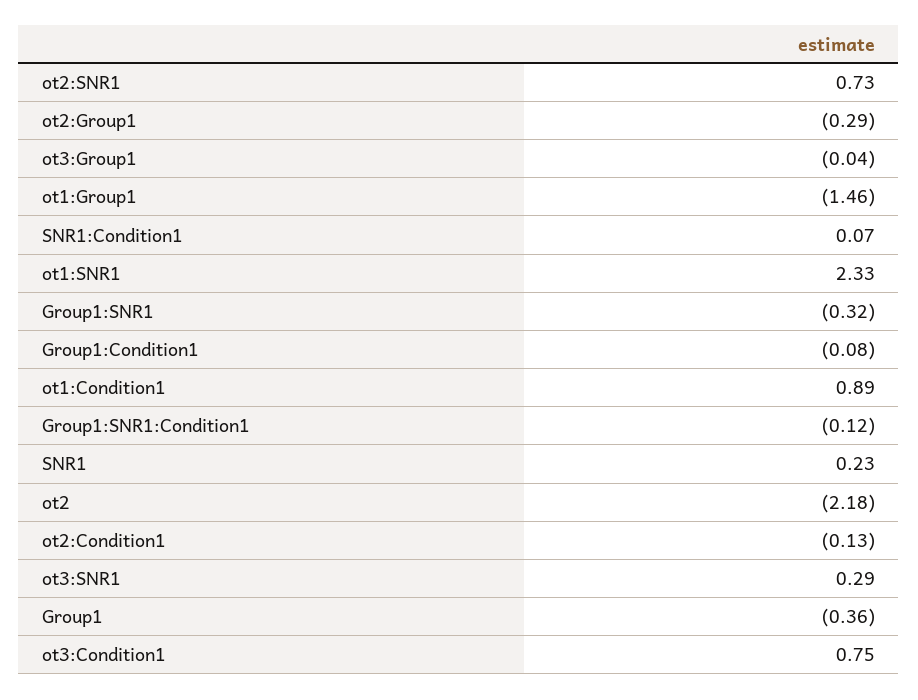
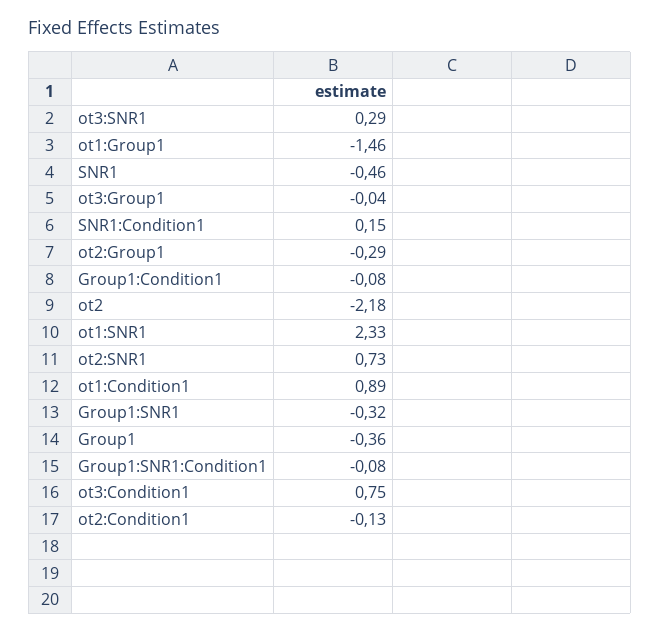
SNR1:Condition1: 0.07 -> 0.15
Group1:SNR1:Condition1: -0.12 -> -0.08
SNR1: 0.23 -> -0.46

